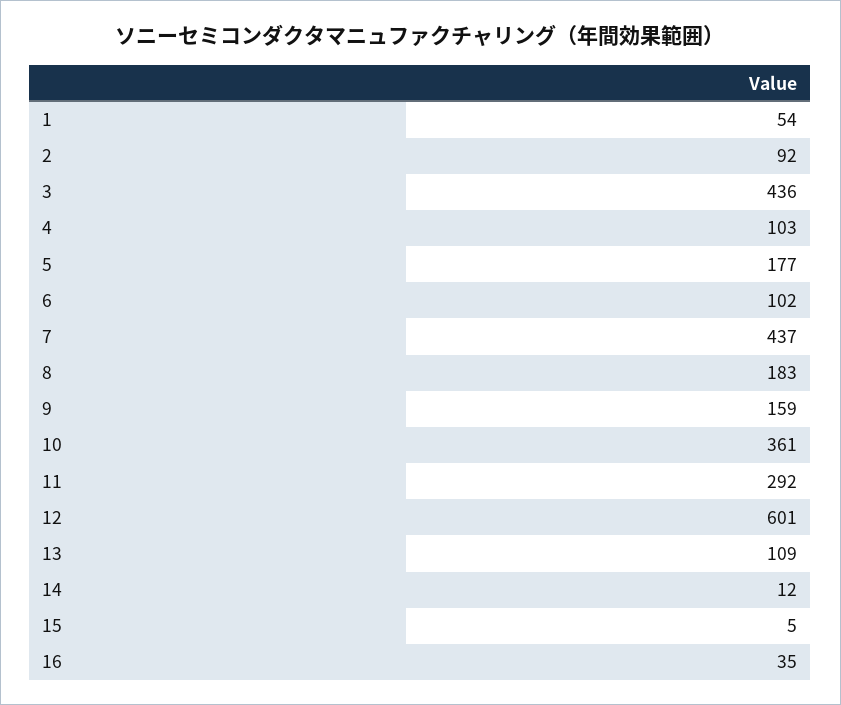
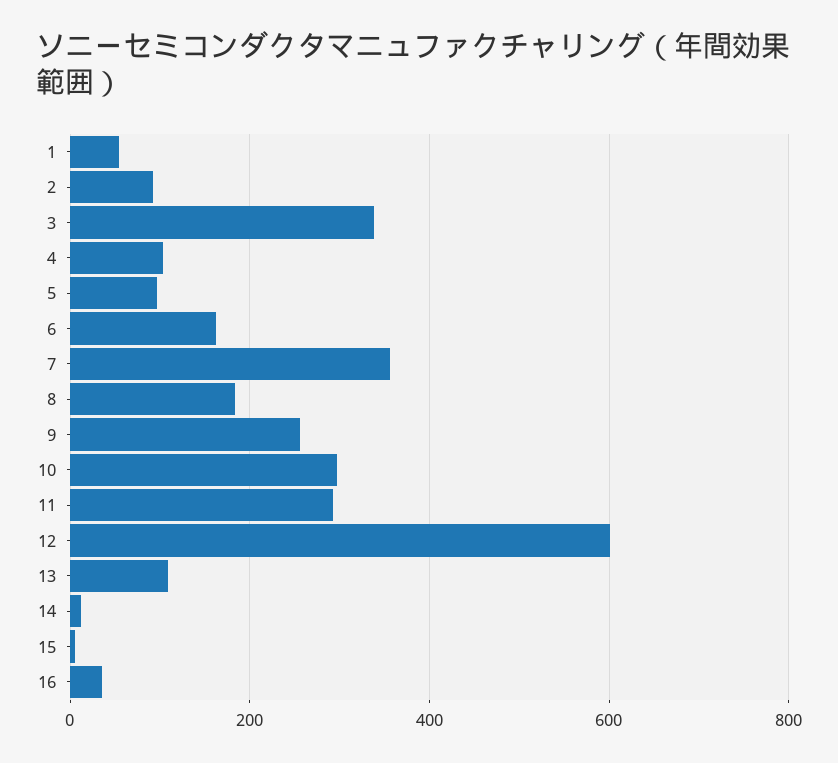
3: 436 -> 340
5: 177 -> 100
6: 102 -> 160
7: 437 -> 360
9: 159 -> 260
10: 361 -> 300

